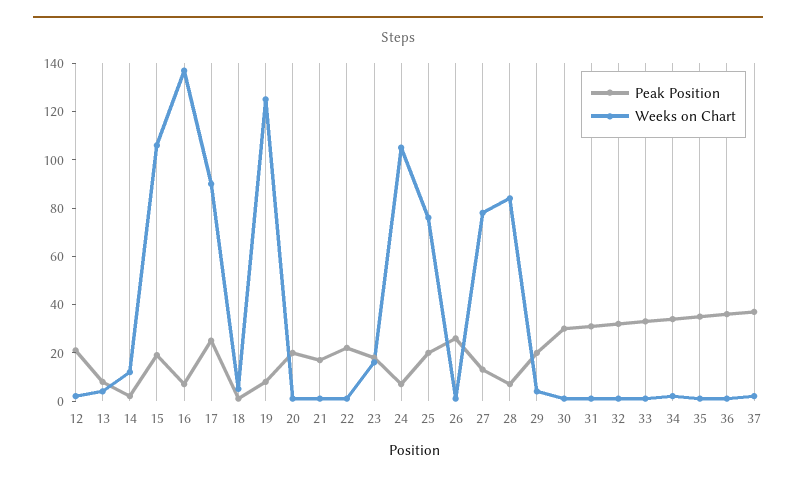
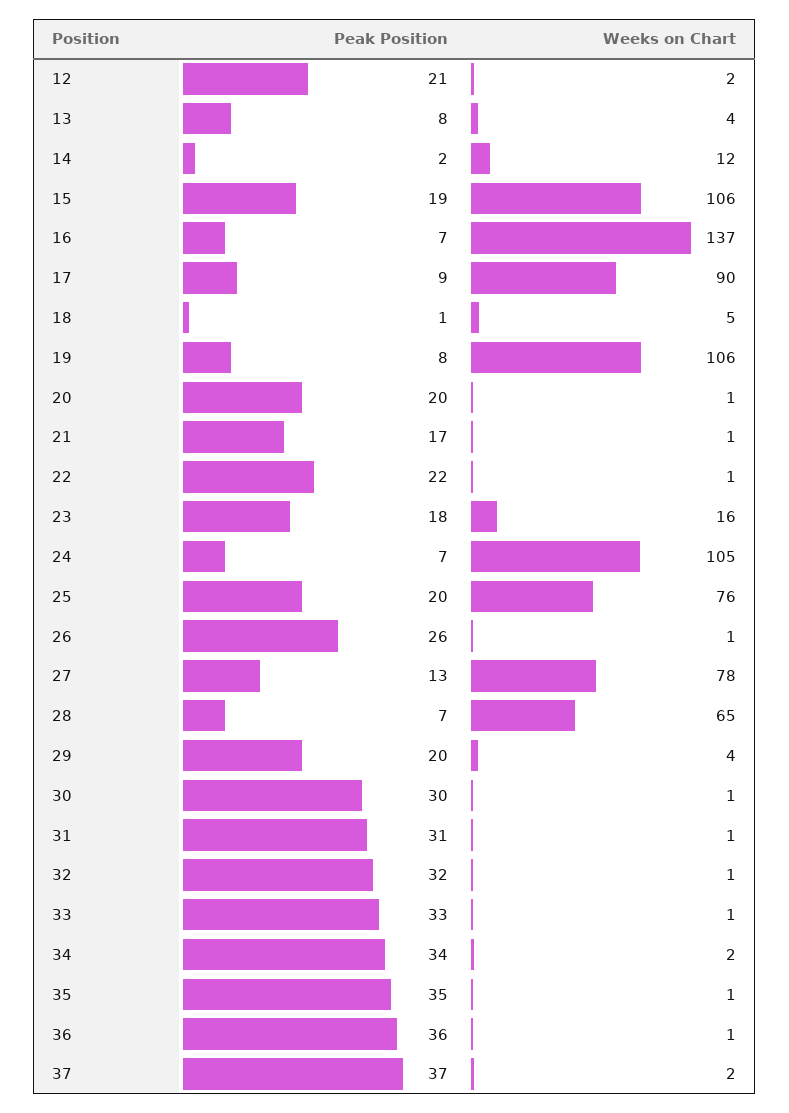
Peak Position, 17: 25 -> 9
Weeks on Chart, 19: 125 -> 106
Weeks on Chart, 28: 85 -> 65

